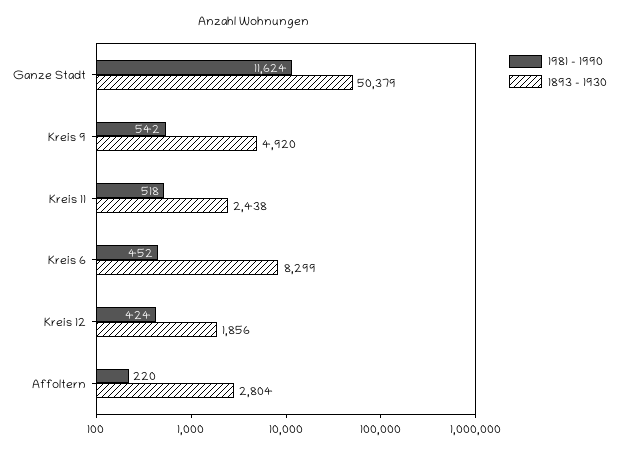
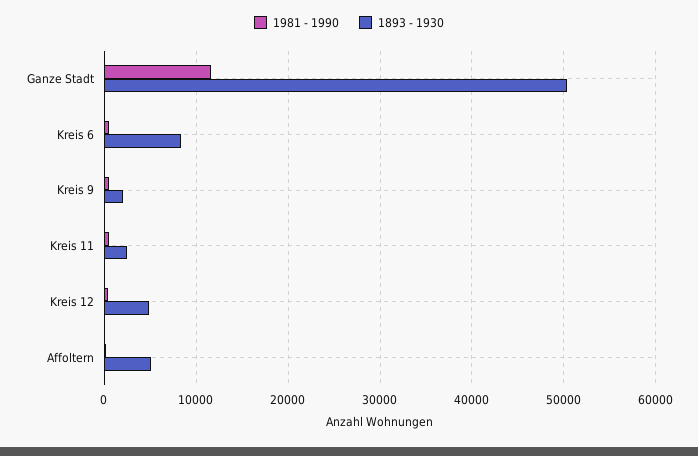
1893 - 1930, Kreis 9: 4920 -> 2000
1893 - 1930, Kreis 12: 1856 -> 5000
1893 - 1930, Affoltern: 2804 -> 5000

